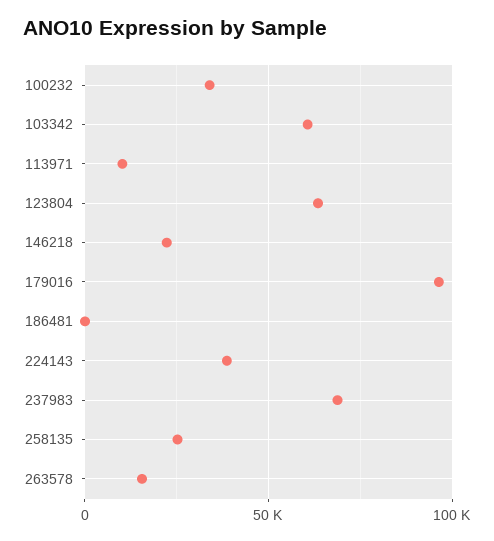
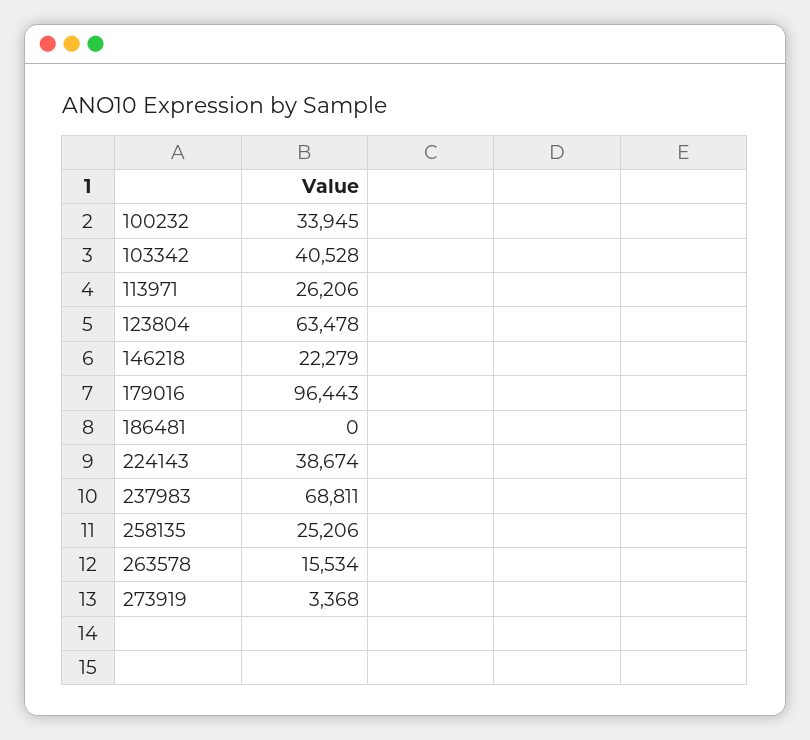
103342: 60000 -> 40528
113971: 10000 -> 26206
273919: none -> 3368

